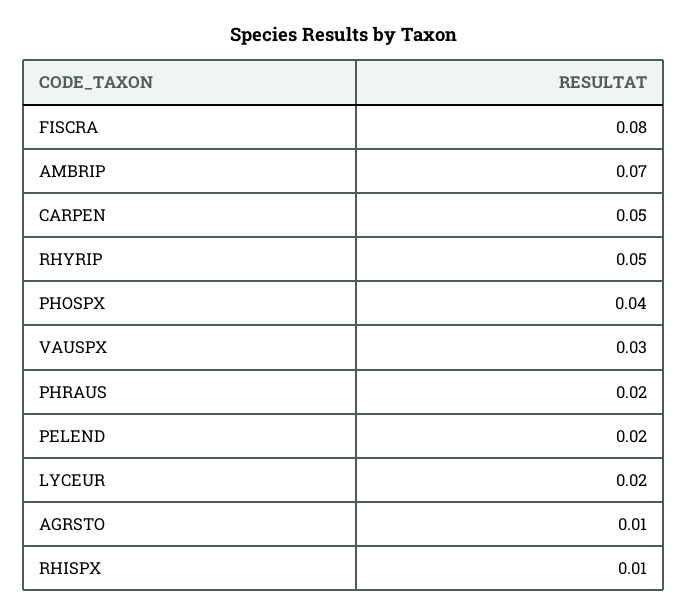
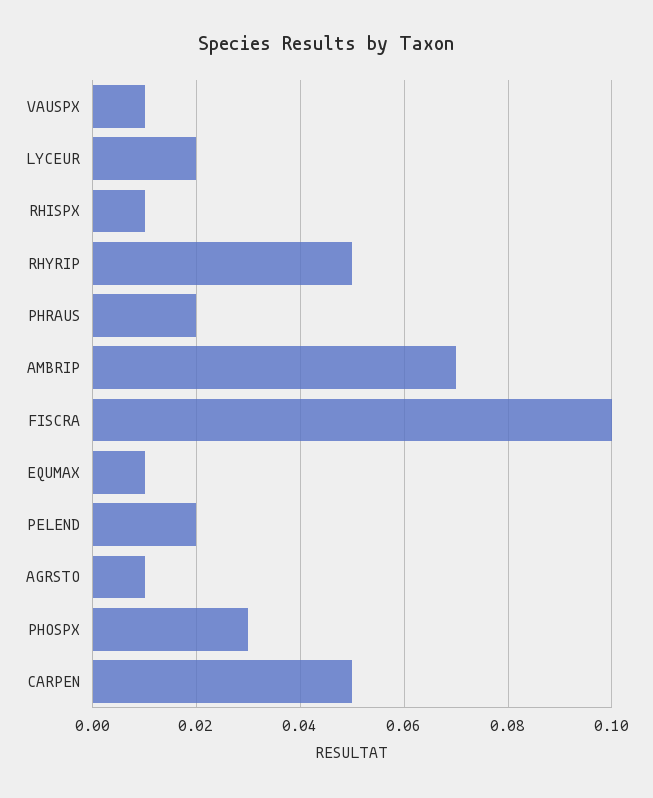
FISCRA: 0.08 -> 0.1
PHOSPX: 0.04 -> 0.03
VAUSPX: 0.03 -> 0.01
EQUMAX: none -> 0.01

